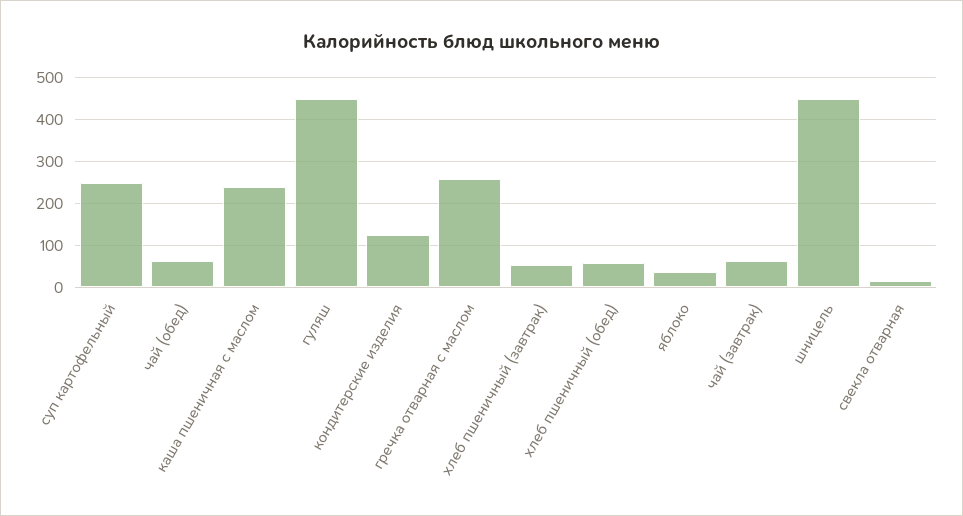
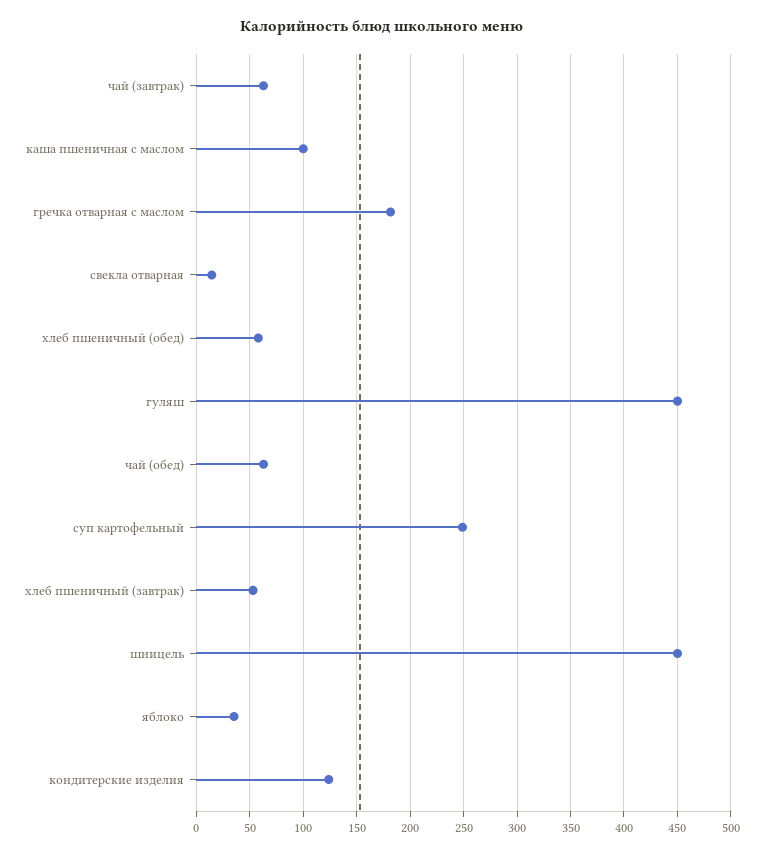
каша пшеничная с маслом: 240 -> 100
гречка отварная с маслом: 260 -> 180

